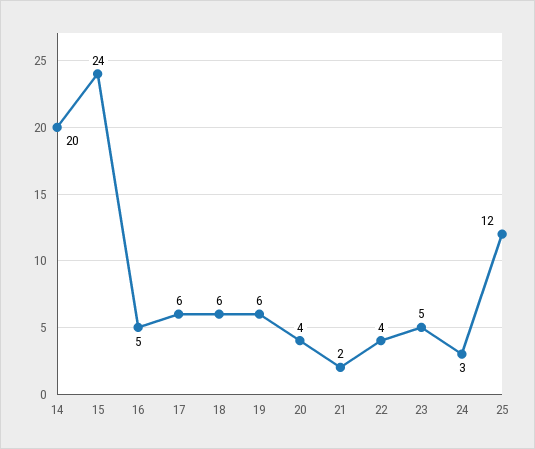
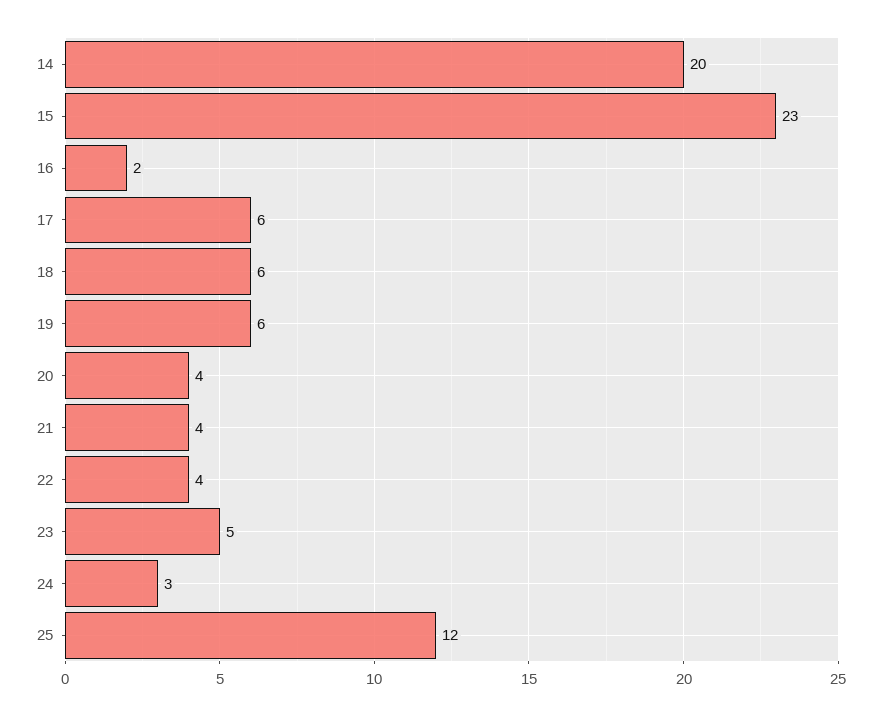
15: 24 -> 23
16: 5 -> 2
21: 2 -> 4

